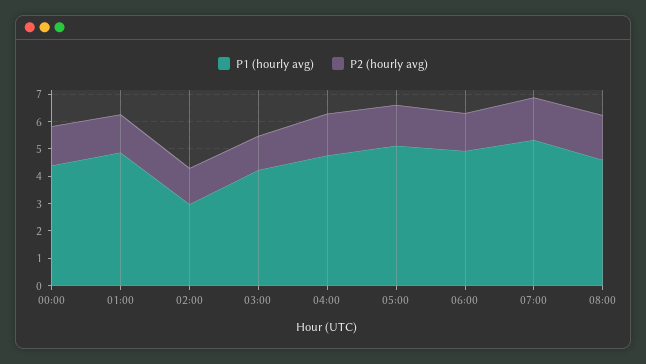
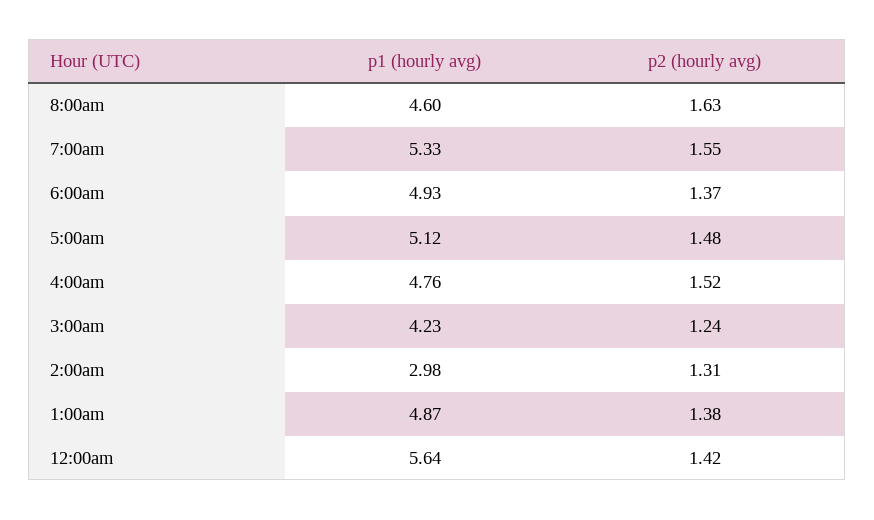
P1 (hourly avg), 00:00: 4.5 -> 5.64

